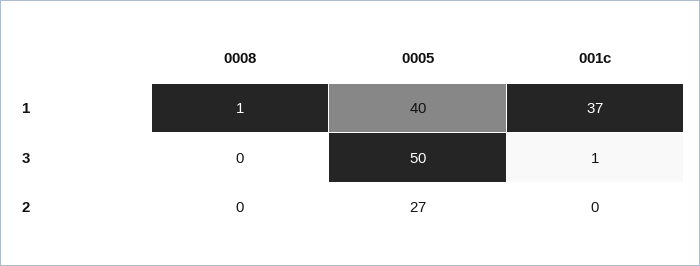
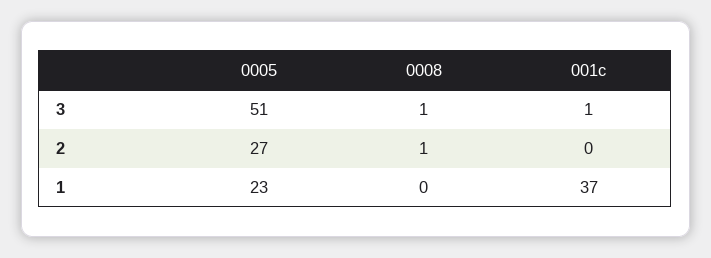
0008, 1: 1 -> 0
0005, 1: 40 -> 23
0008, 3: 0 -> 1
0005, 3: 50 -> 51
0008, 2: 0 -> 1

